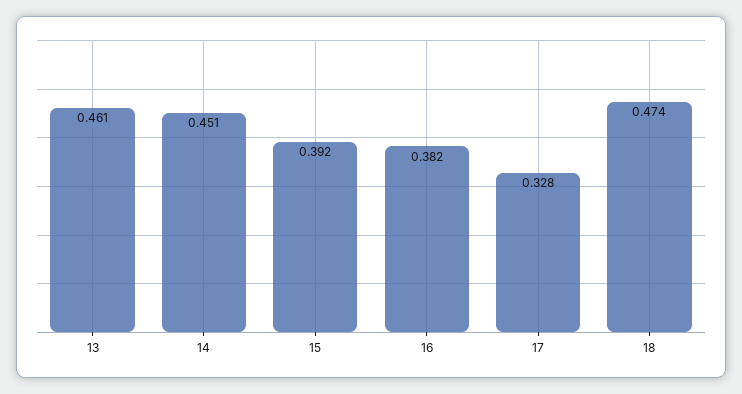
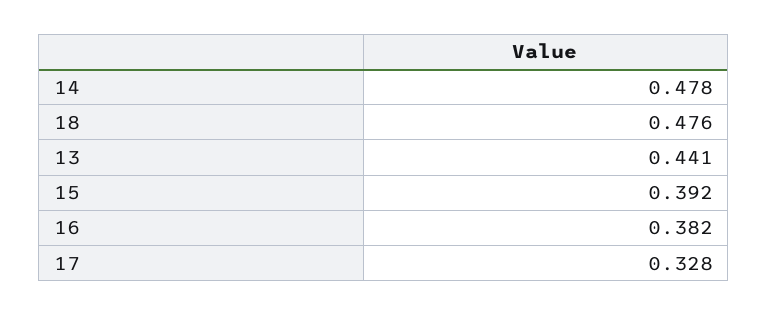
13: 0.461 -> 0.441
14: 0.451 -> 0.478
18: 0.474 -> 0.476

